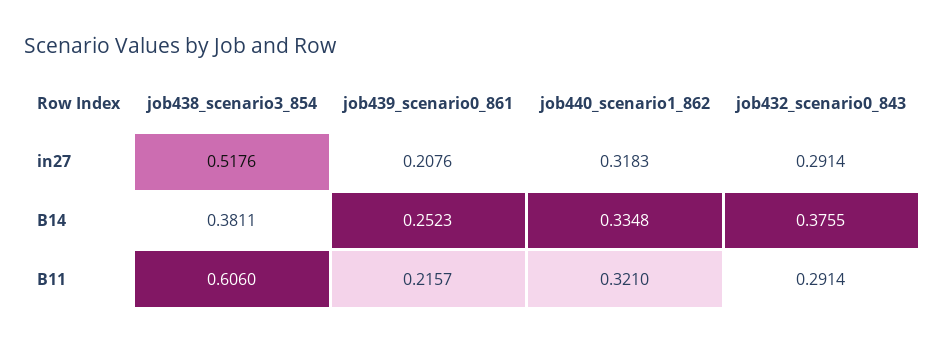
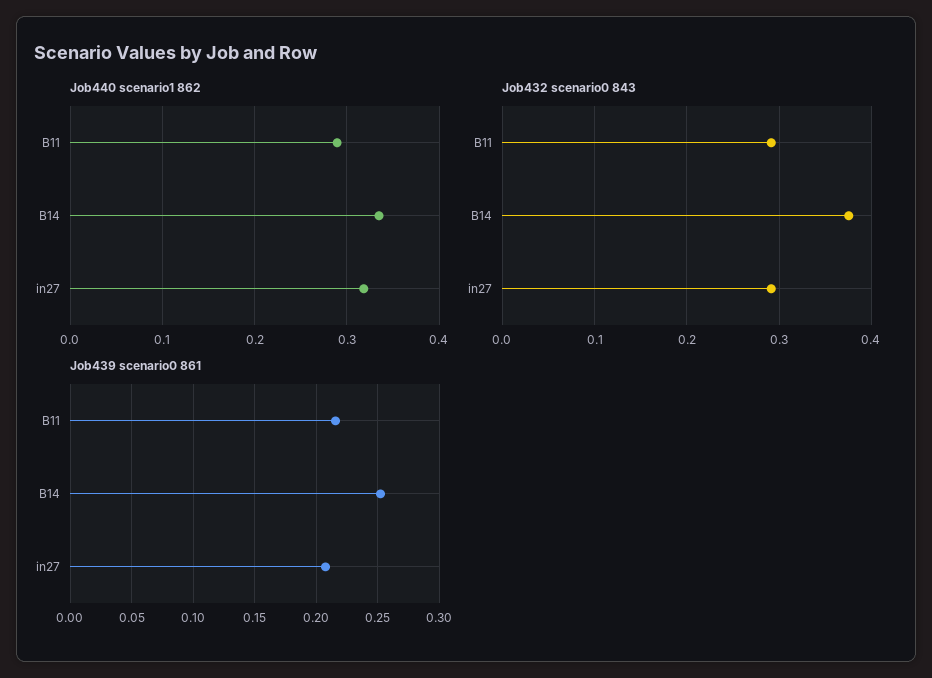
job438_scenario3_854, in27: 0.5176 -> none
job438_scenario3_854, B14: 0.3811 -> none
job438_scenario3_854, B11: 0.606 -> none
job440_scenario1_862, B11: 0.321 -> 0.29

